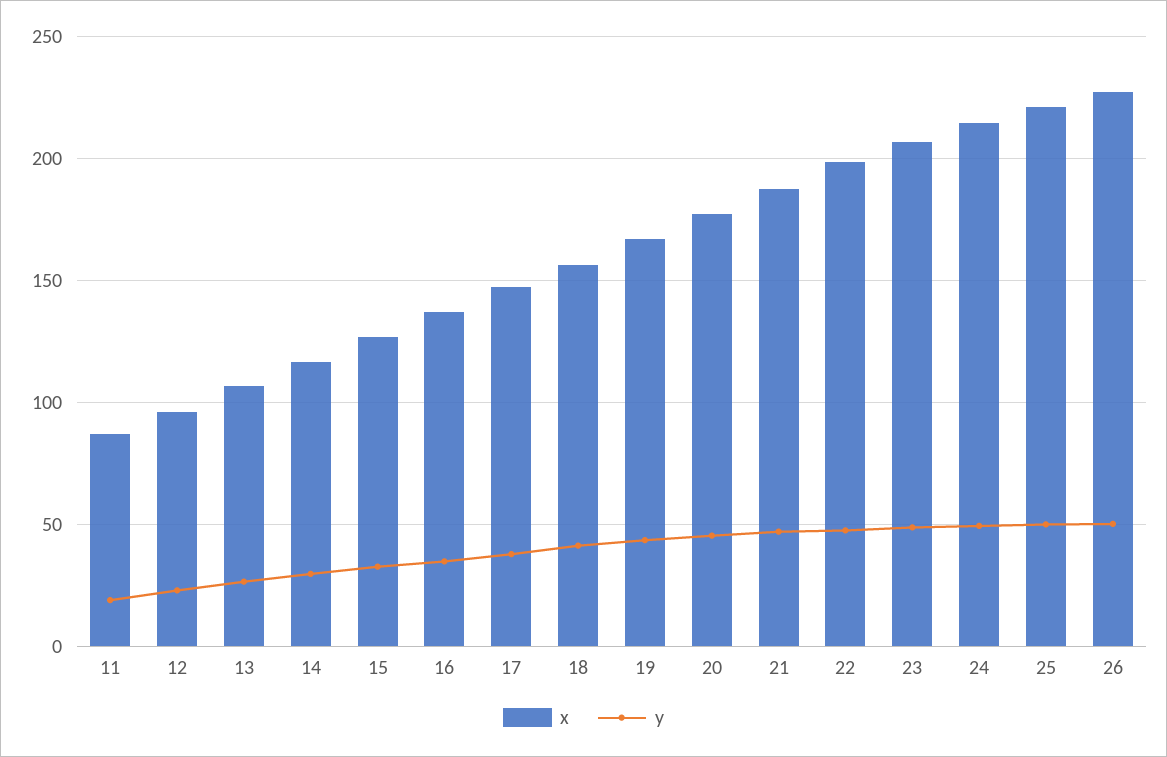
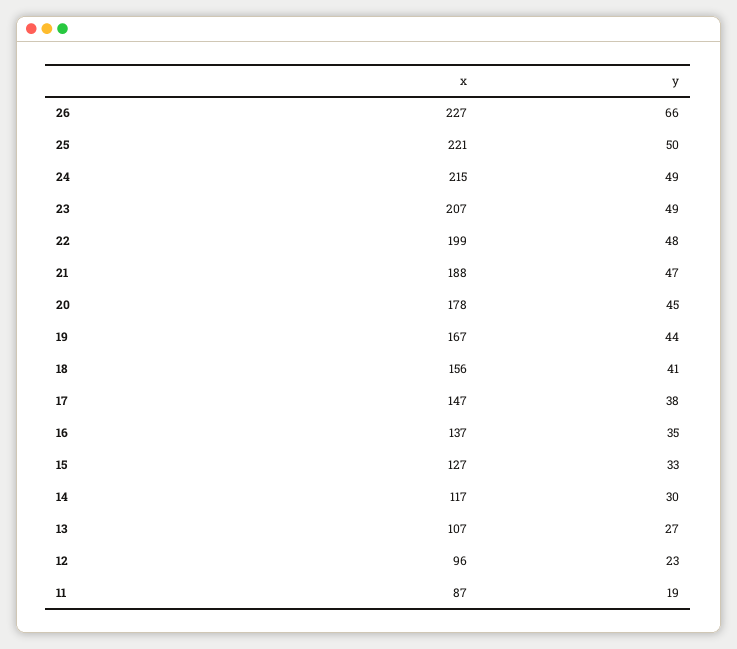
y, 26: 50 -> 66

